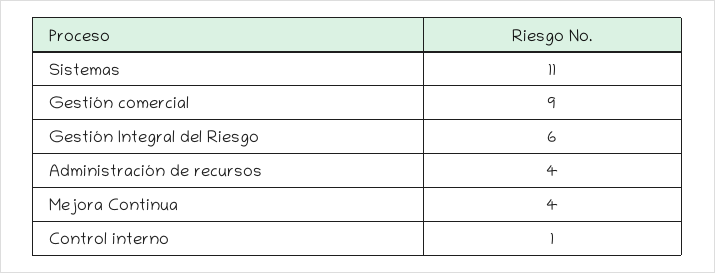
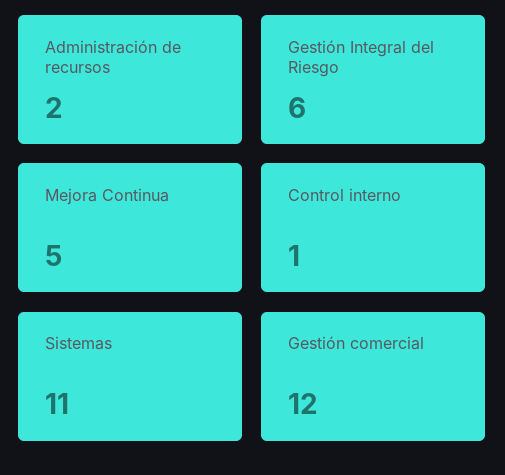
Gestión comercial: 9 -> 12
Administración de recursos: 4 -> 2
Mejora Continua: 4 -> 5

